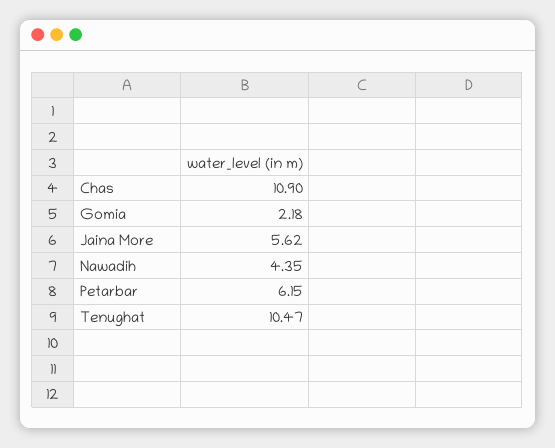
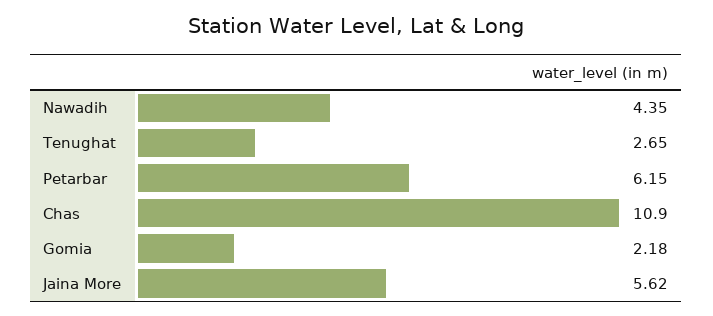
Tenughat: 10.47 -> 2.65

